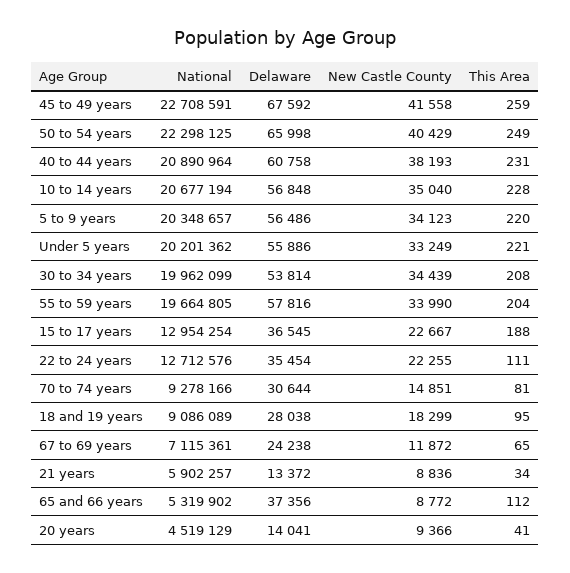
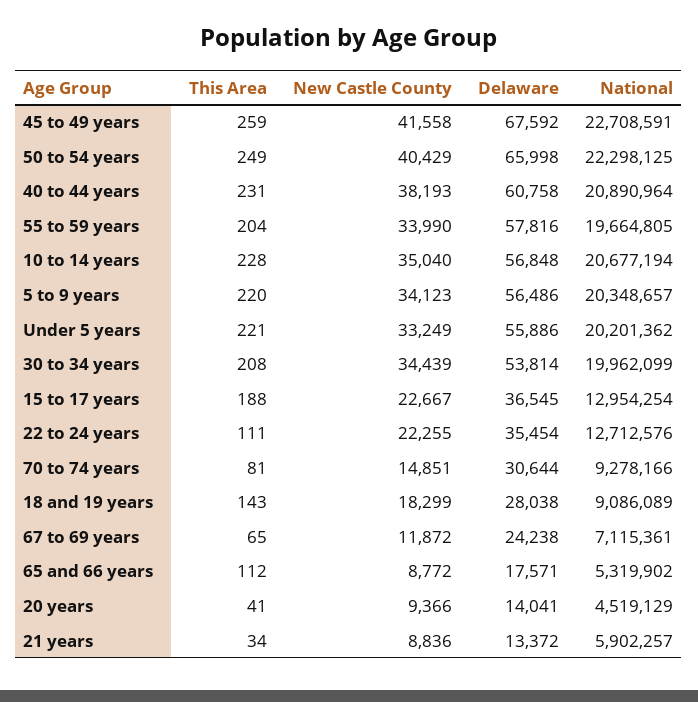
This Area, 18 and 19 years: 95 -> 143
Delaware, 65 and 66 years: 37356 -> 17571

